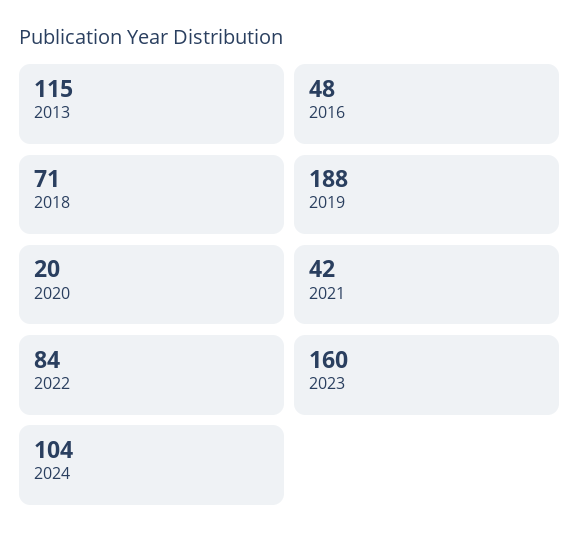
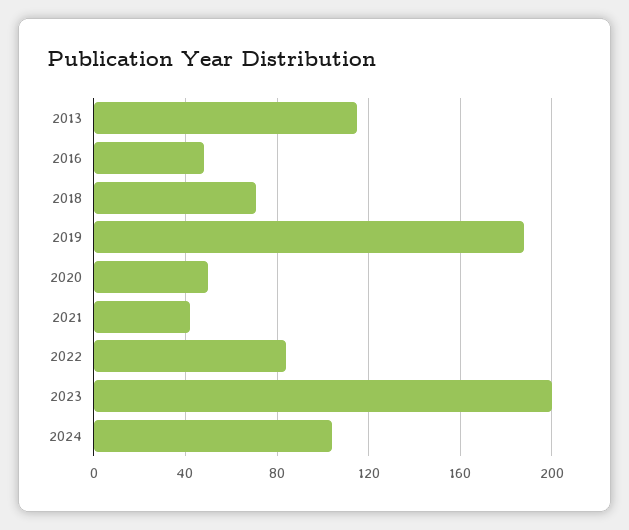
2020: 20 -> 50
2023: 160 -> 200

